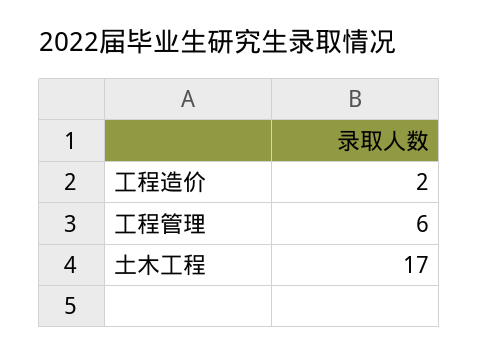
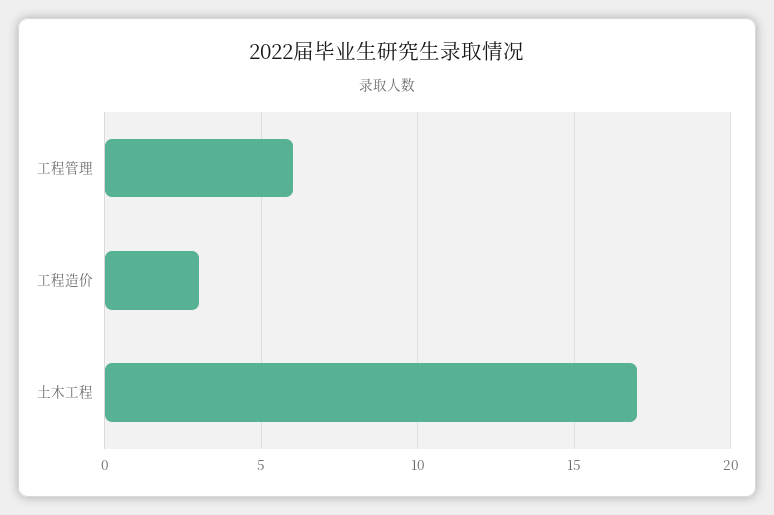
工程造价: 2 -> 3

